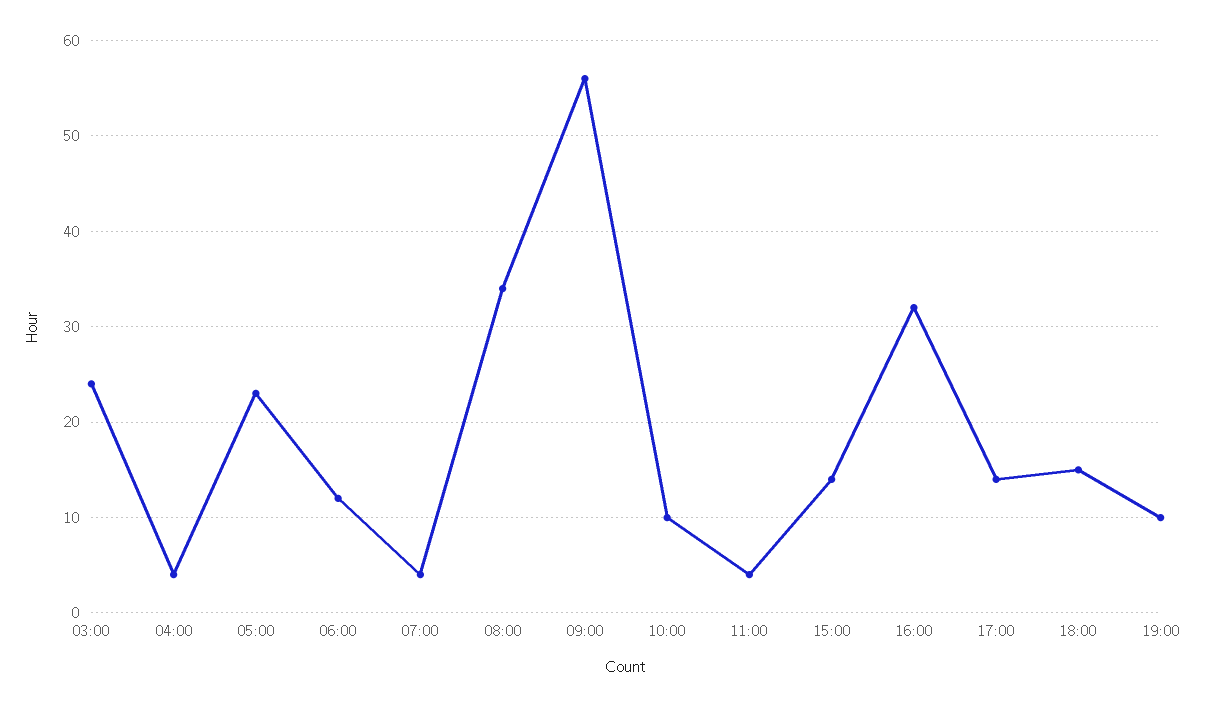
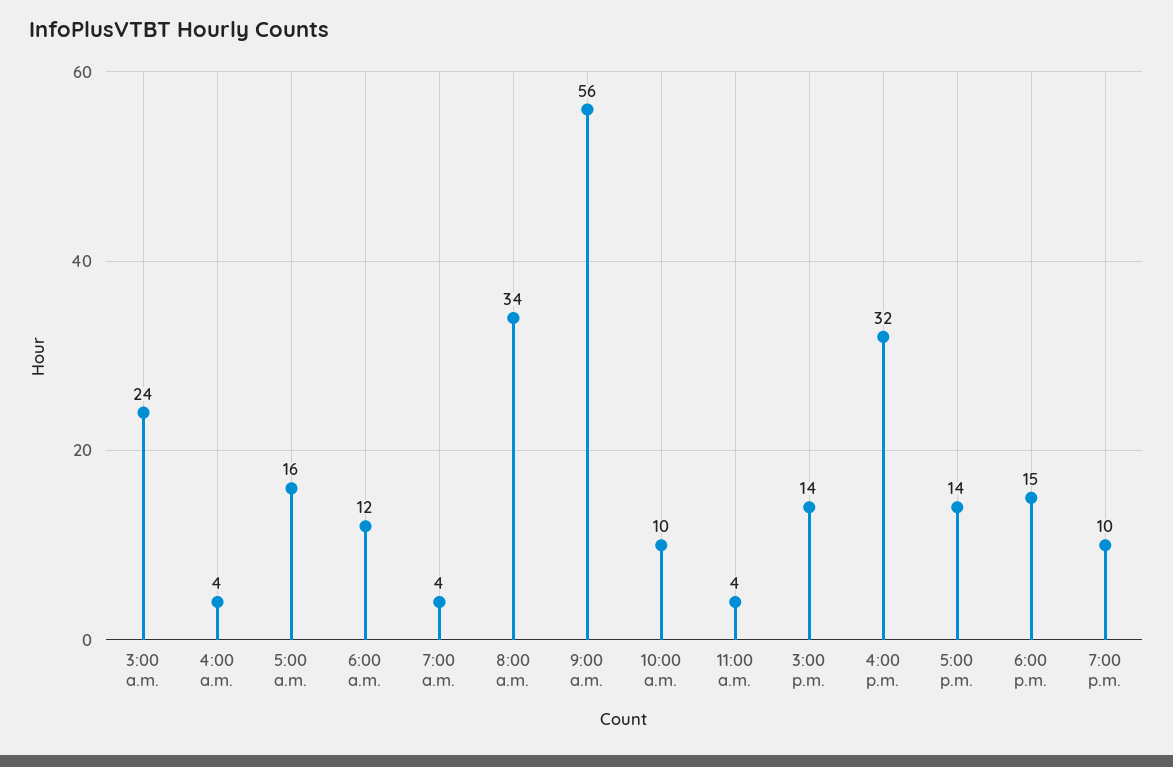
05:00: 23 -> 16

